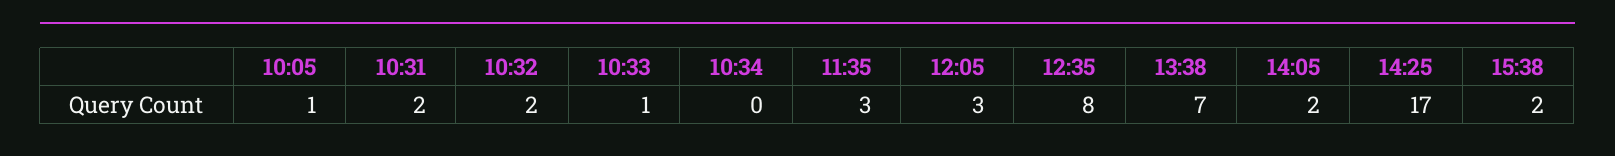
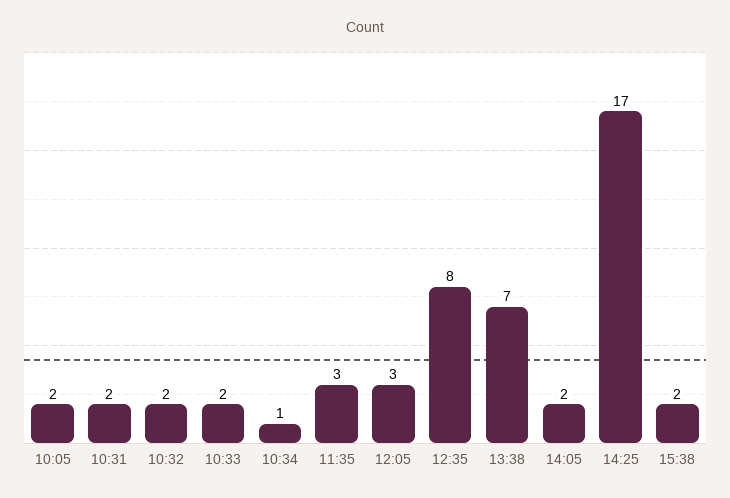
10:05: 1 -> 2
10:33: 1 -> 2
10:34: 0 -> 1

